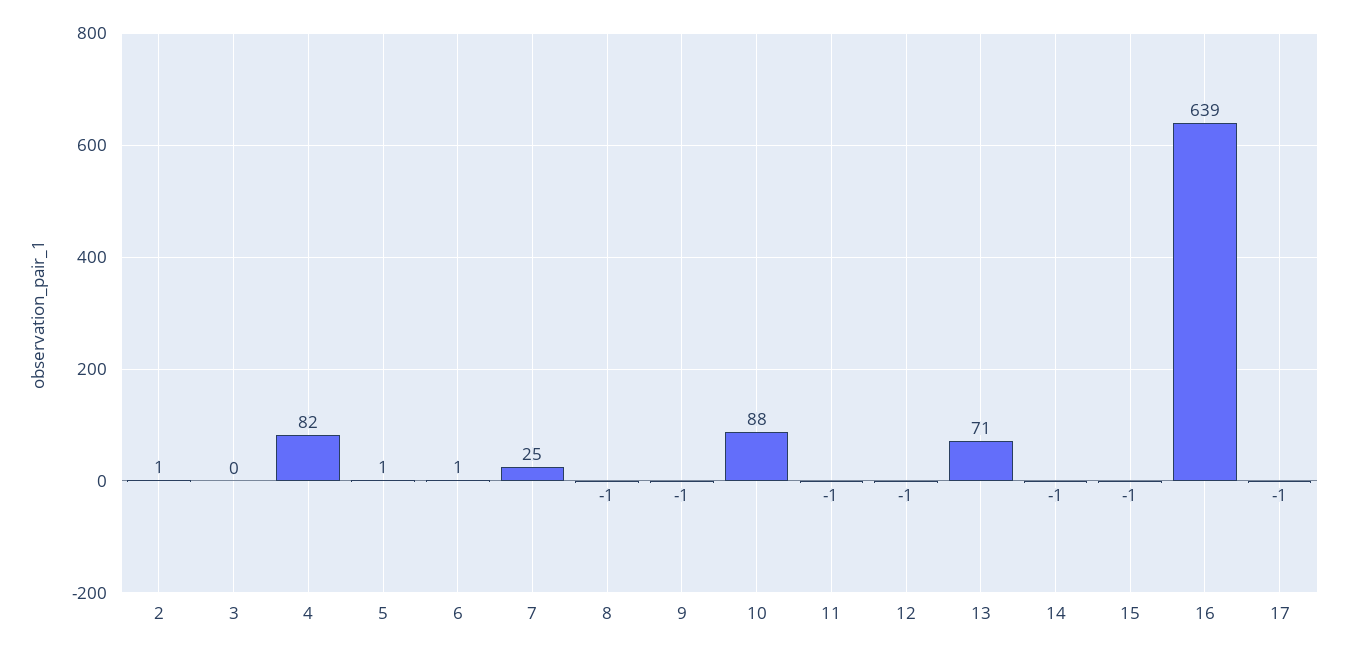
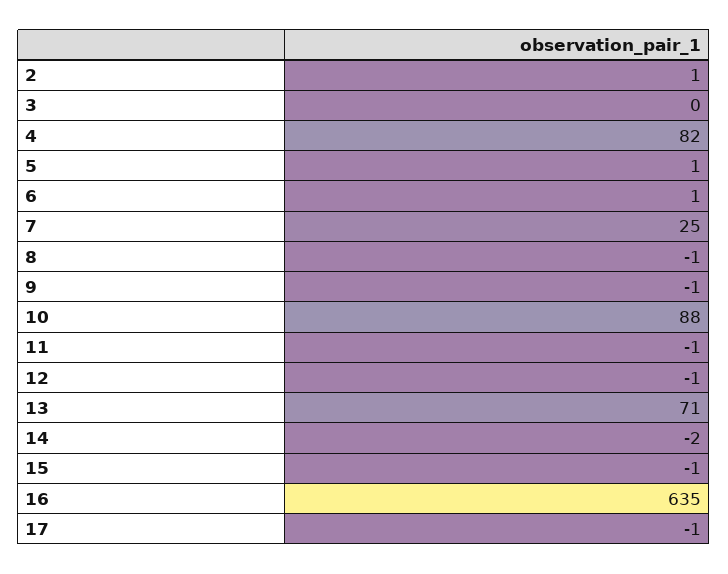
14: -1 -> -2
16: 639 -> 635

